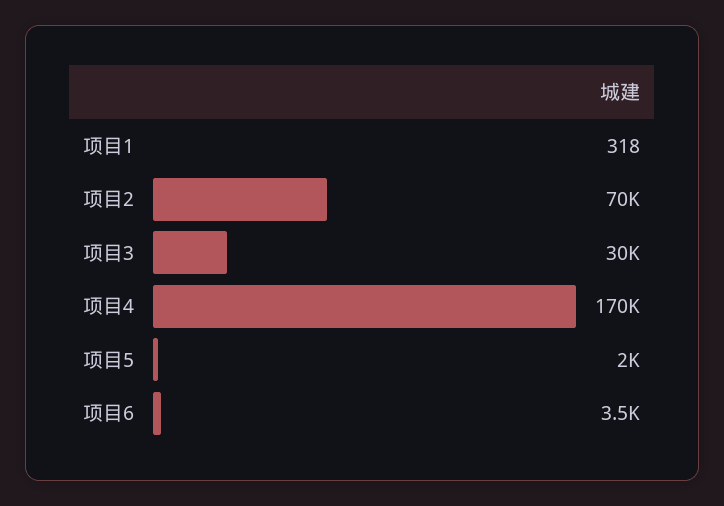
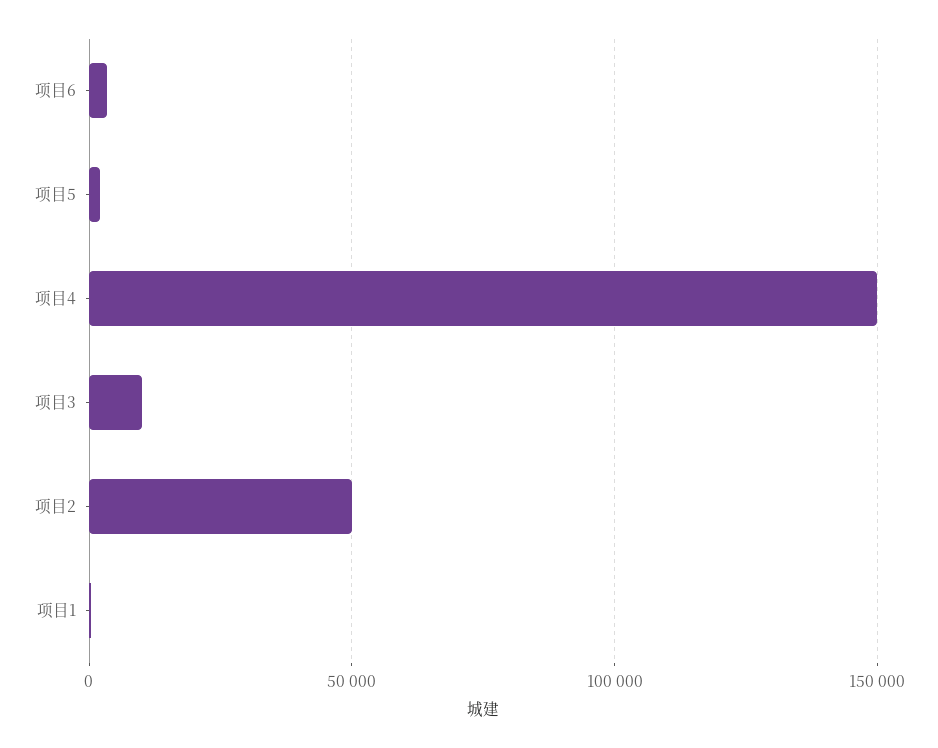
项目2: 70000 -> 50000
项目3: 30000 -> 10000
项目4: 170000 -> 150000

